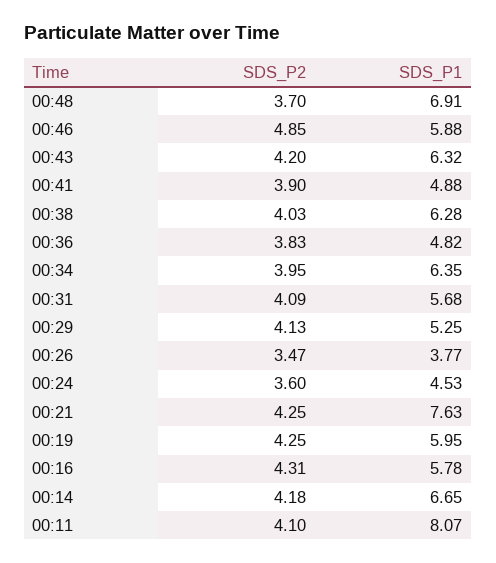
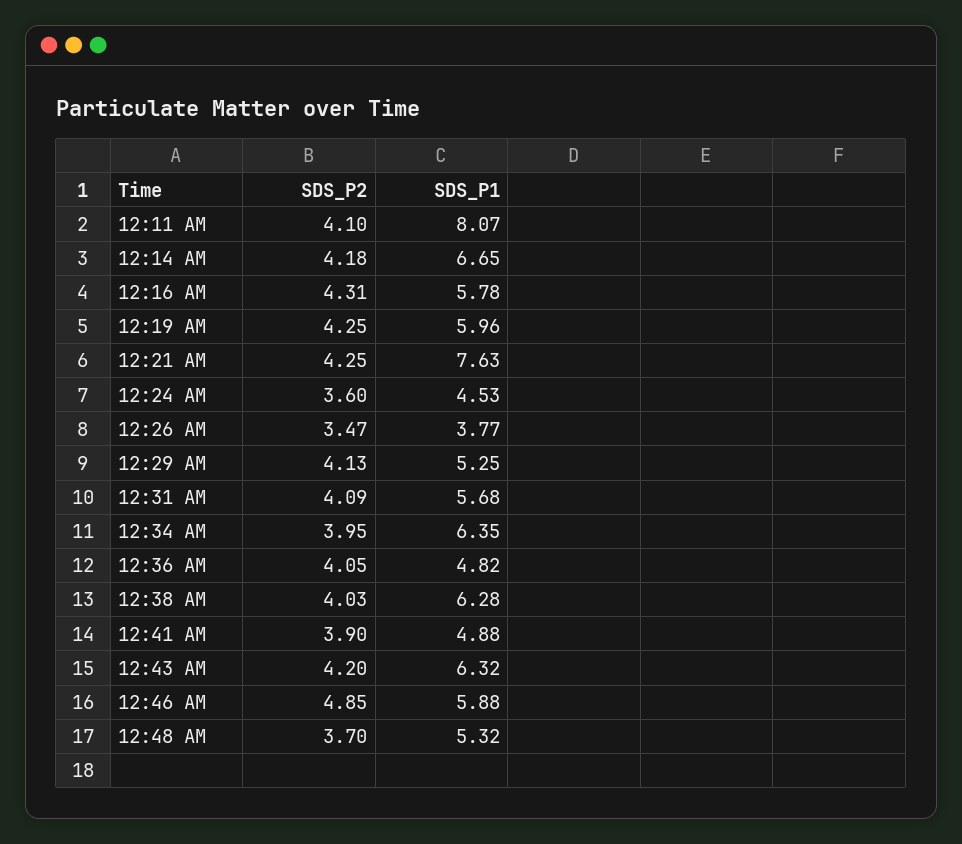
SDS_P1, 00:48: 6.91 -> 5.32
SDS_P2, 00:36: 3.83 -> 4.05
SDS_P1, 00:19: 5.95 -> 5.96

